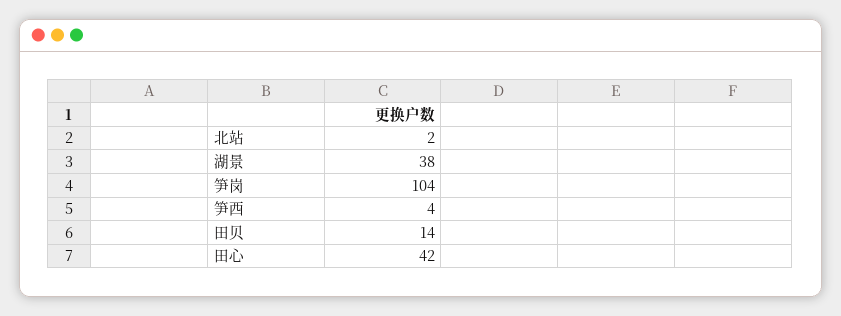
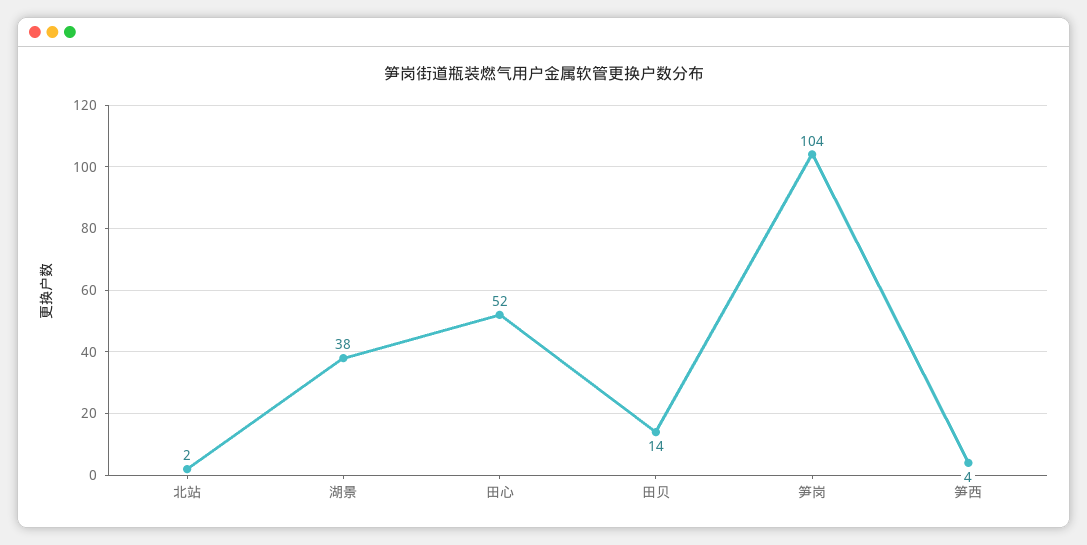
田心: 42 -> 52

